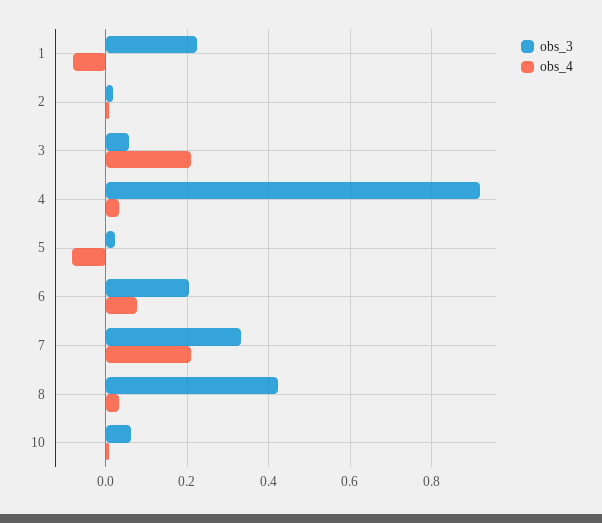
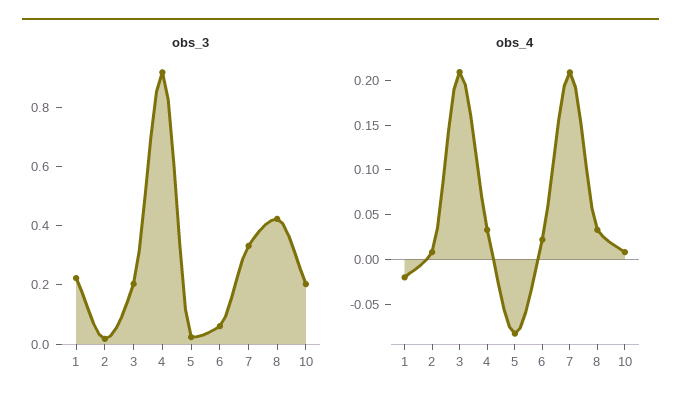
obs_4, 1: -0.08 -> -0.02
obs_3, 3: 0.06 -> 0.2
obs_3, 6: 0.2 -> 0.05
obs_4, 6: 0.08 -> 0.02
obs_3, 10: 0.06 -> 0.2

